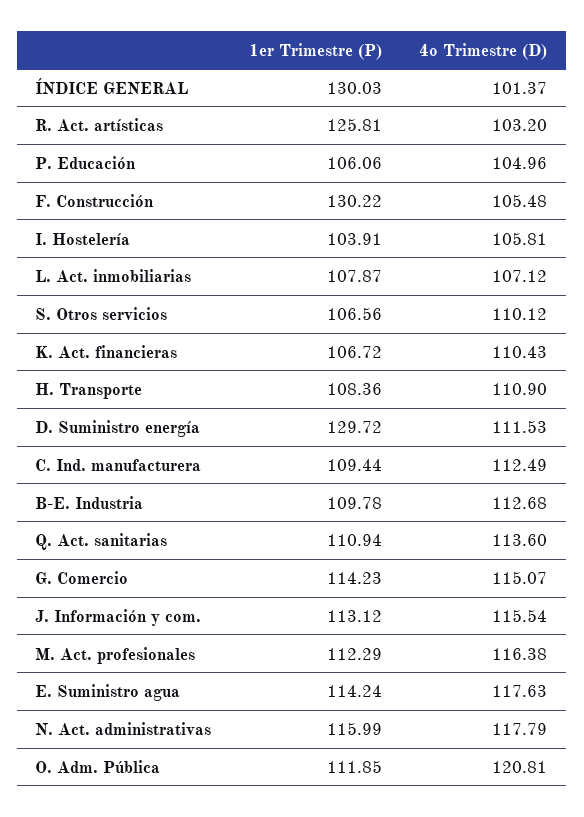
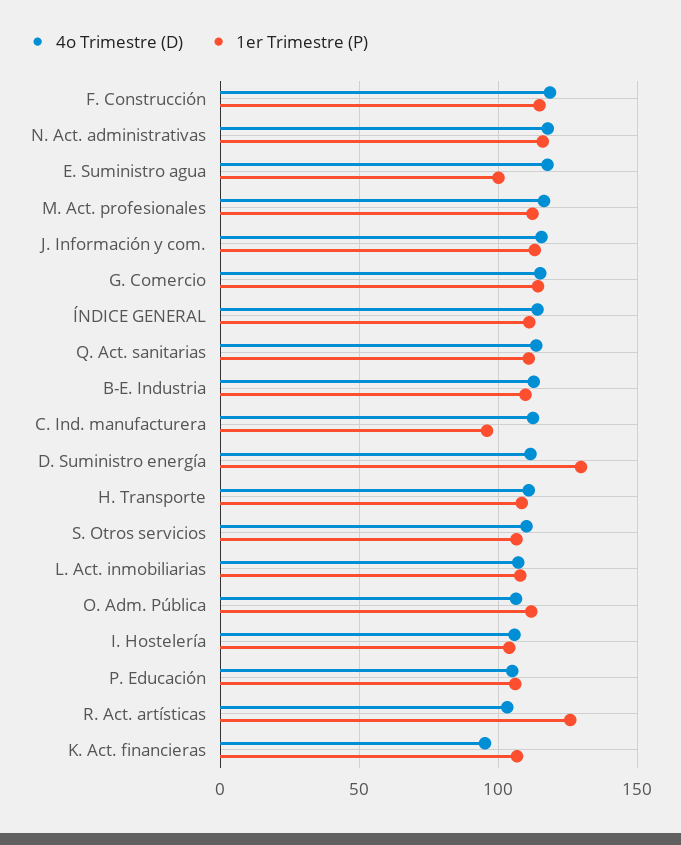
1er Trimestre (P), ÍNDICE GENERAL: 130.03 -> 110
4o Trimestre (D), ÍNDICE GENERAL: 101.37 -> 115
1er Trimestre (P), F. Construcción: 130.22 -> 115
4o Trimestre (D), F. Construcción: 105.48 -> 120
4o Trimestre (D), K. Act. financieras: 110.43 -> 95
1er Trimestre (P), C. Ind. manufacturera: 109.44 -> 95
1er Trimestre (P), E. Suministro agua: 114.24 -> 100
4o Trimestre (D), O. Adm. Pública: 120.81 -> 105

